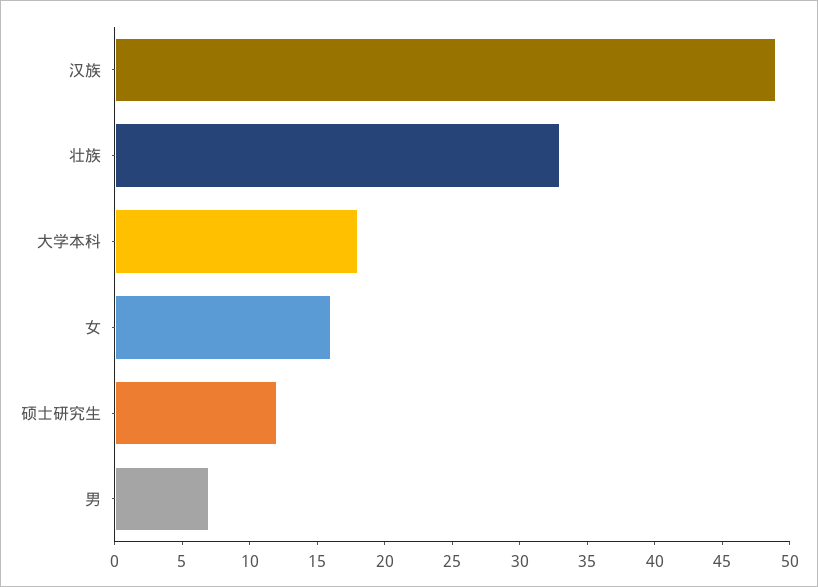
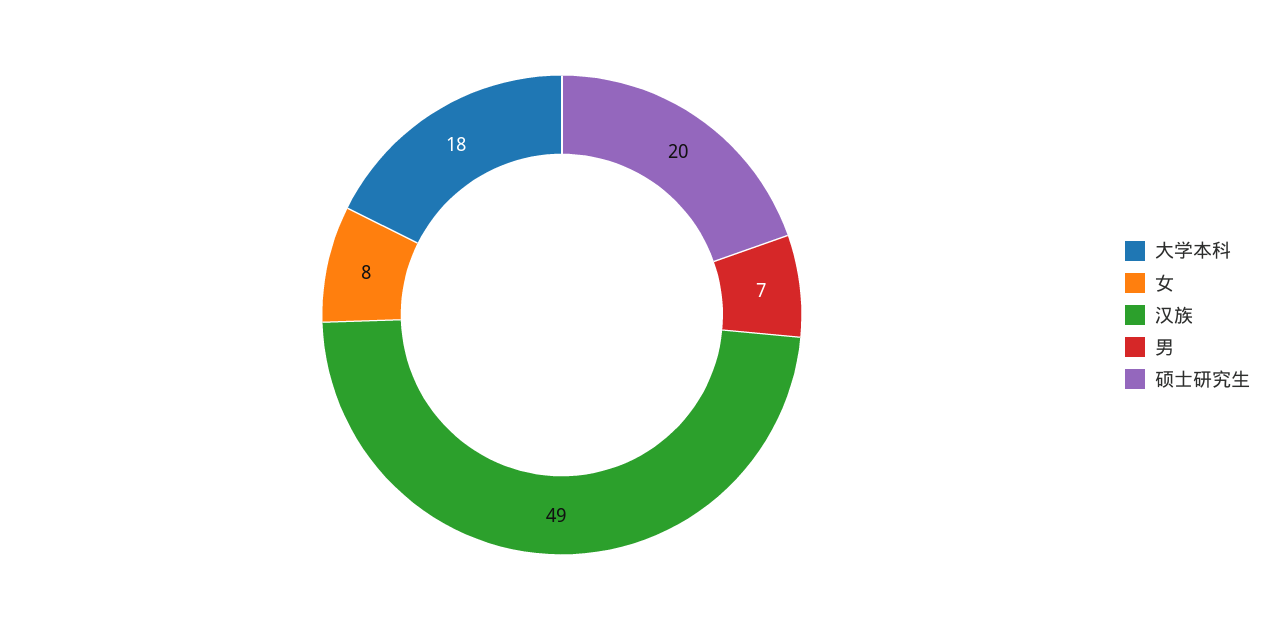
壮族: 33 -> none
女: 16 -> 8
硕士研究生: 12 -> 20

